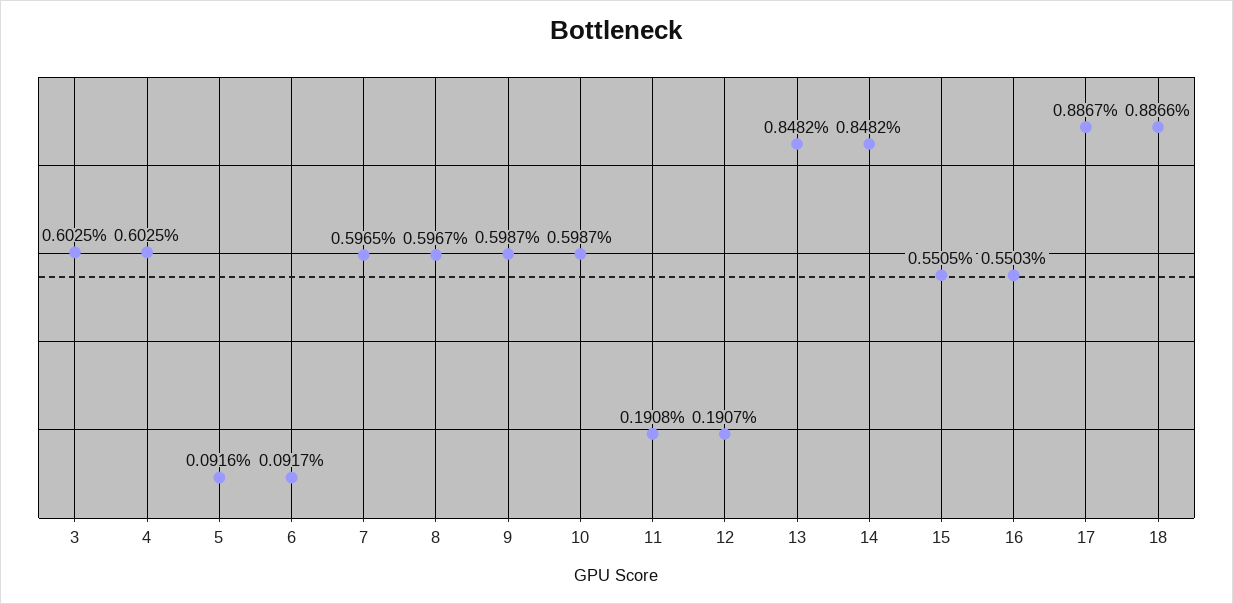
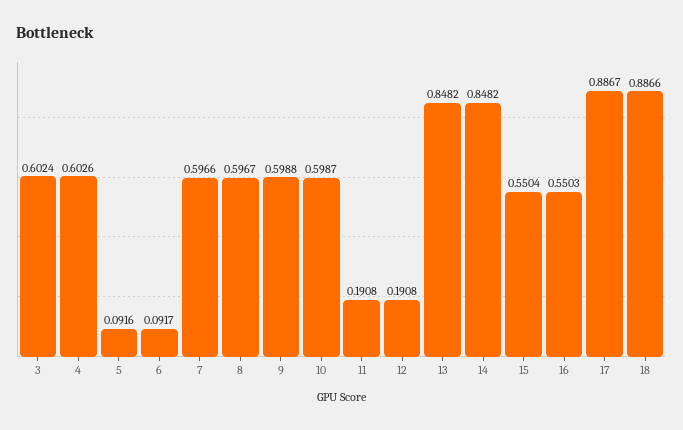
3: 0.6025 -> 0.6024
4: 0.6025 -> 0.6026
7: 0.5965 -> 0.5966
9: 0.5987 -> 0.5988
12: 0.1907 -> 0.1908
15: 0.5505 -> 0.5504

